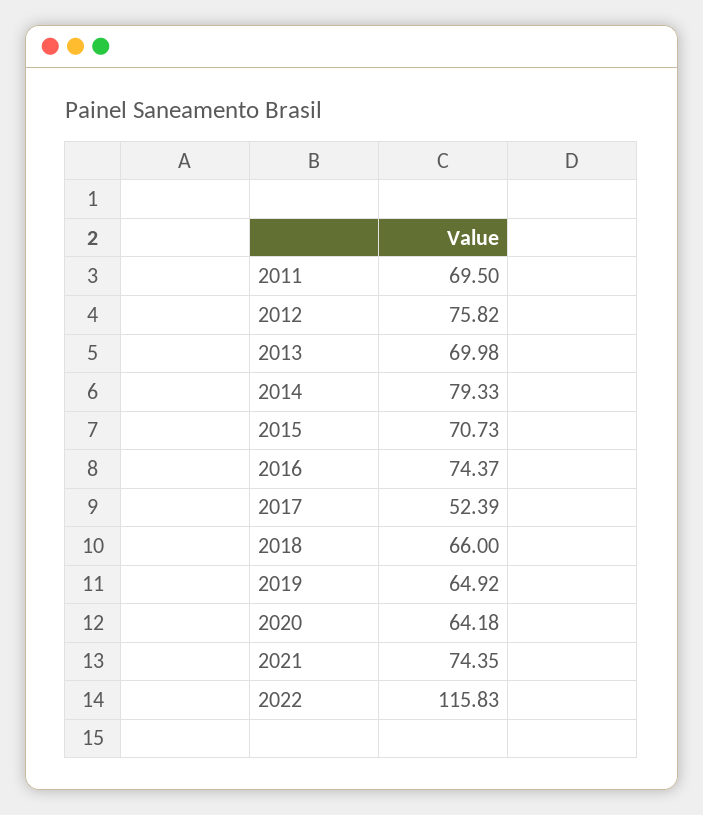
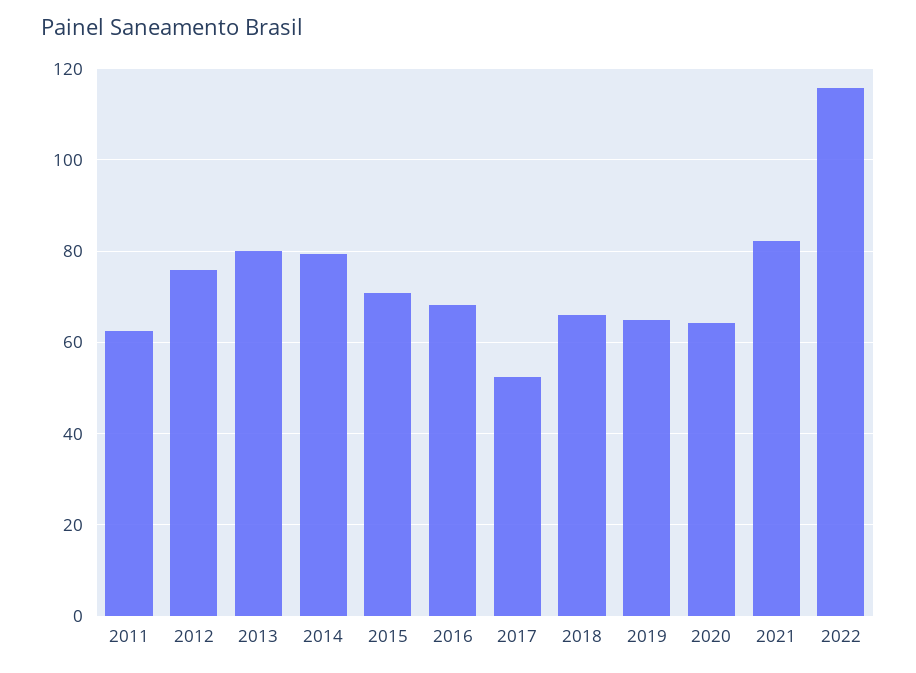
2011: 69.5 -> 62
2013: 69.98 -> 80
2016: 74.37 -> 68
2021: 74.35 -> 82

